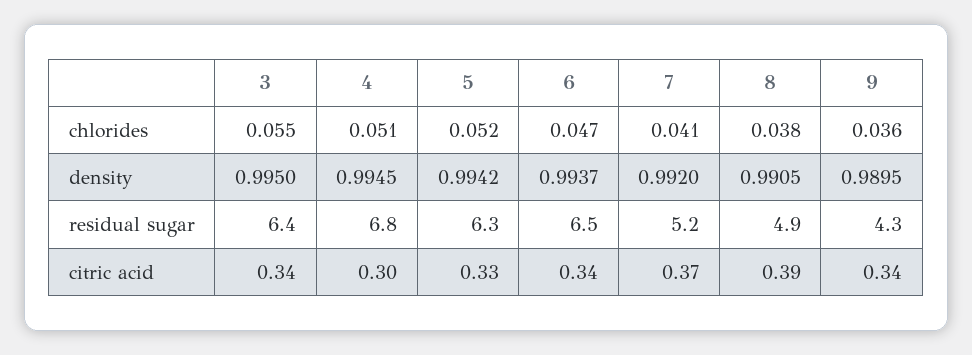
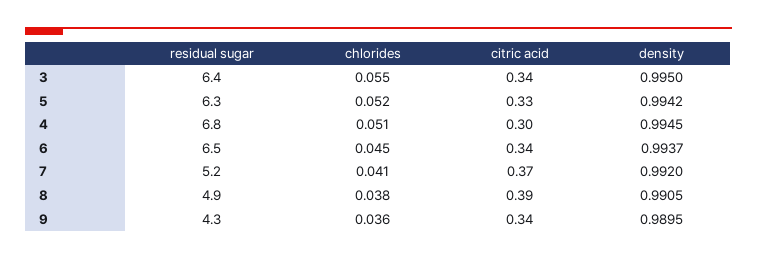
6, chlorides: 0.047 -> 0.045

